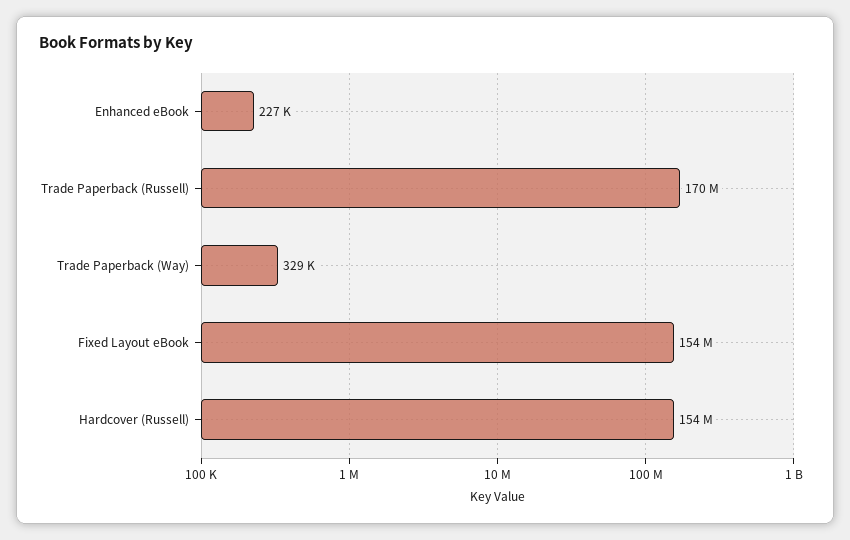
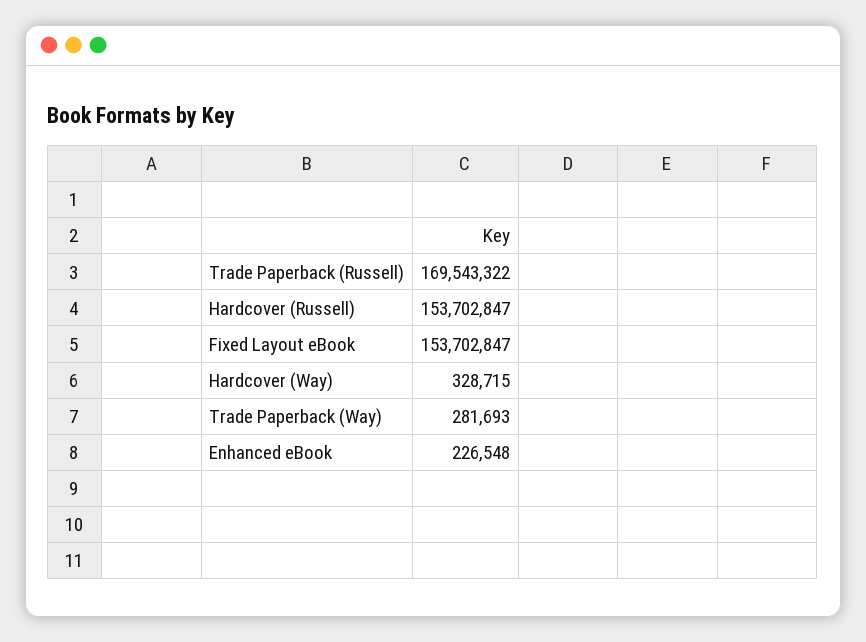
Trade Paperback (Way): 329000 -> 281693
Hardcover (Way): none -> 328715

